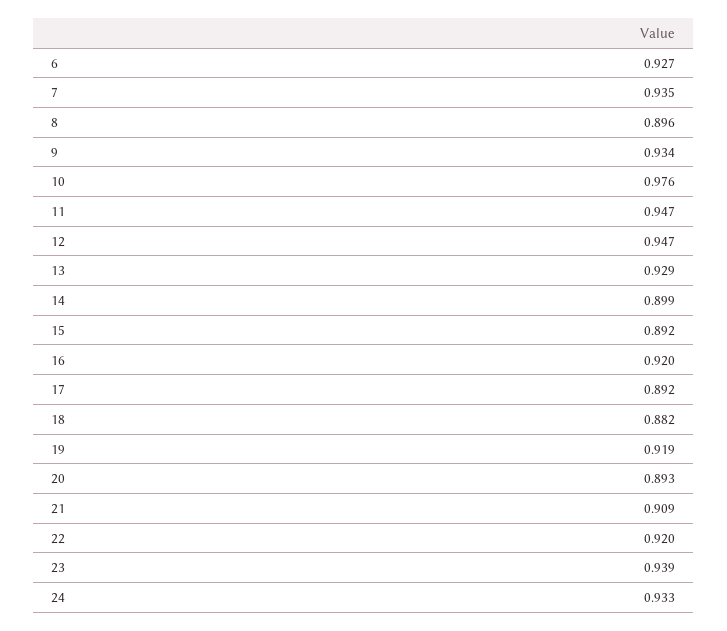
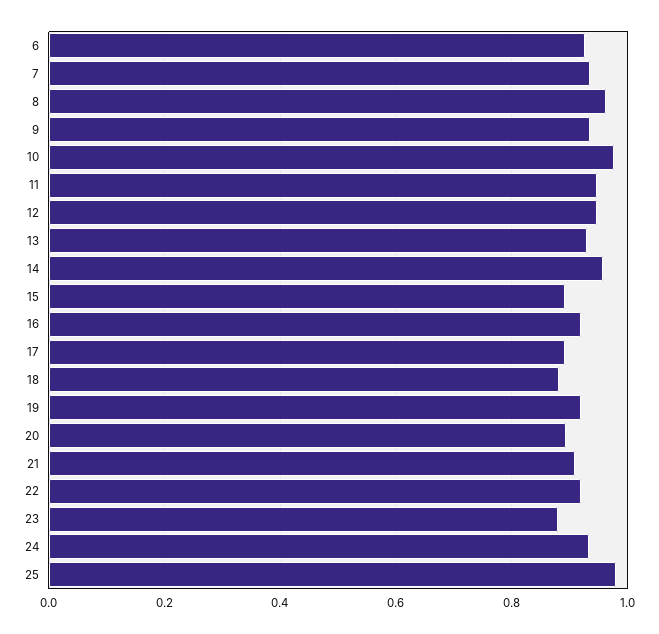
8: 0.896 -> 0.96
14: 0.899 -> 0.96
23: 0.939 -> 0.88
25: none -> 0.98

